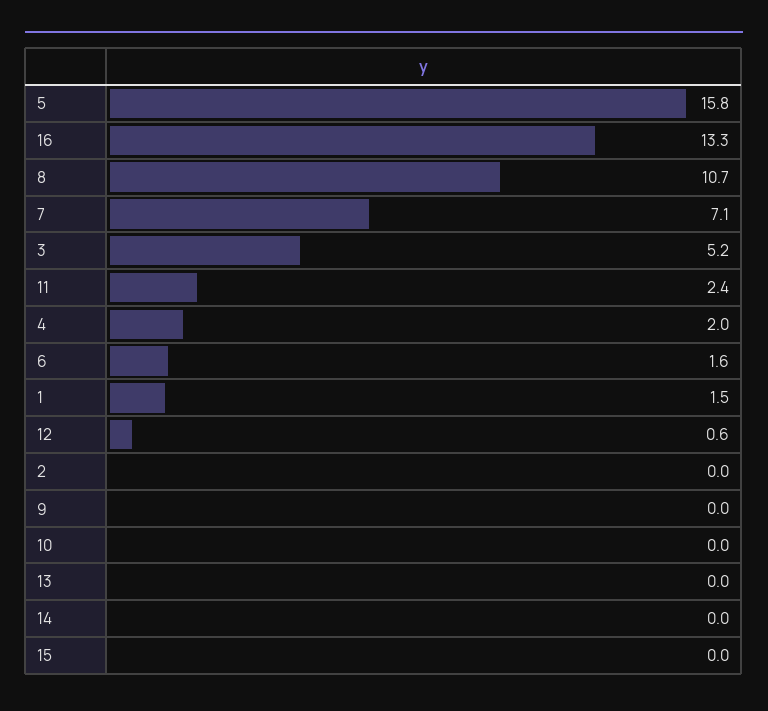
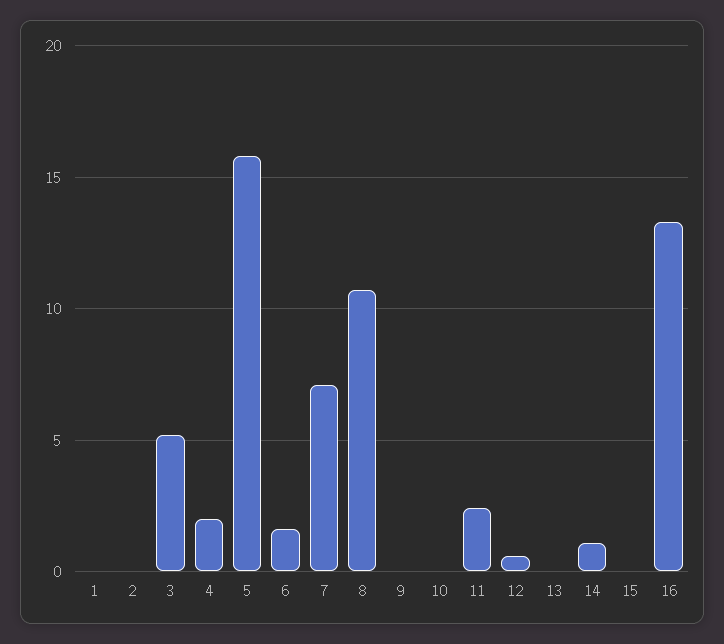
1: 1.5 -> 0
14: 0 -> 1

